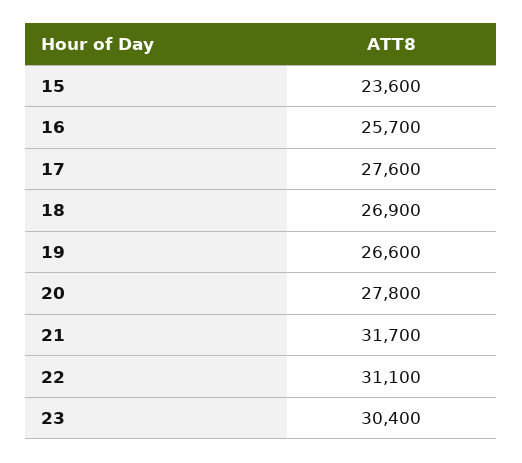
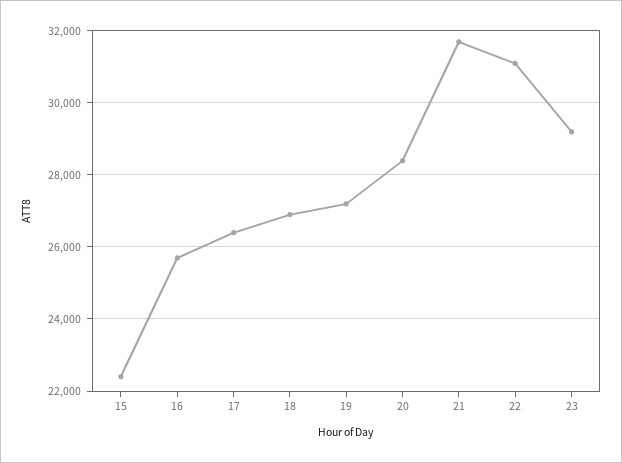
15: 23600 -> 22400
17: 27600 -> 26400
19: 26600 -> 27200
20: 27800 -> 28400
23: 30400 -> 29200

